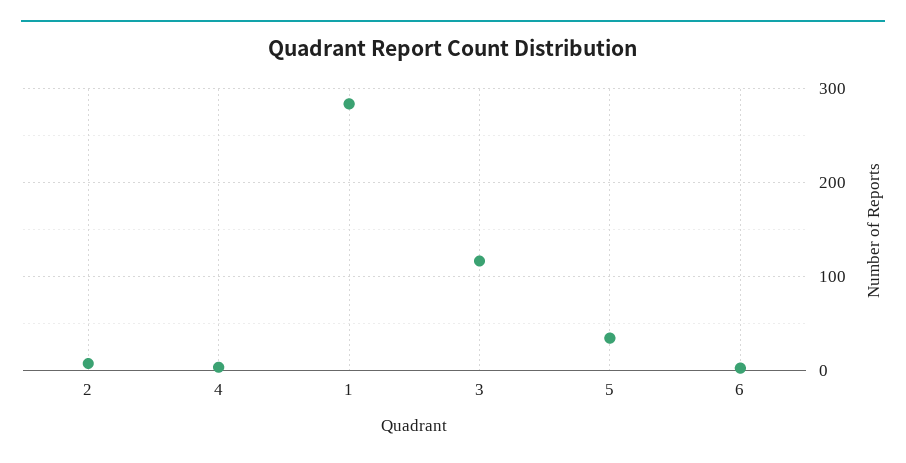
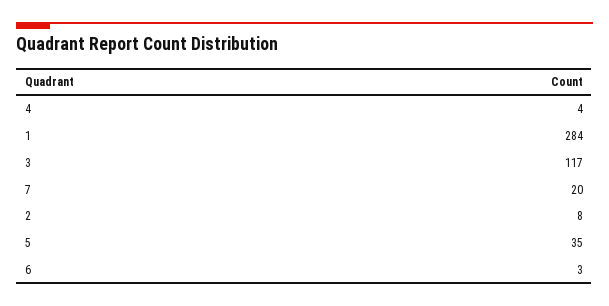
7: none -> 20

